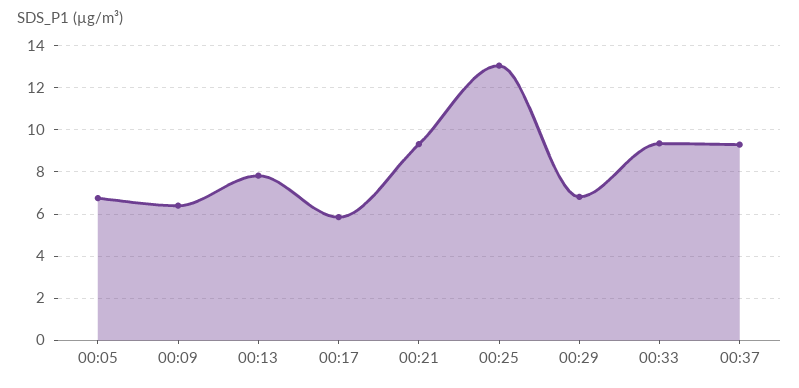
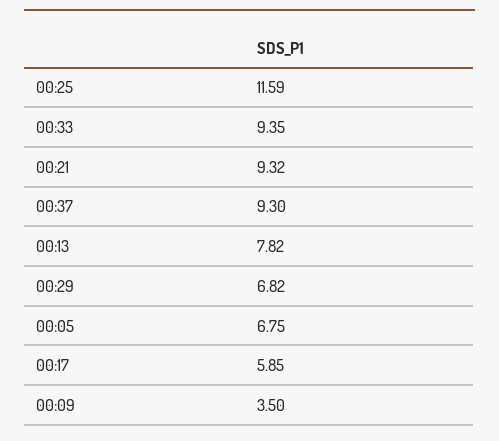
00:09: 6.5 -> 3.5
00:25: 13 -> 11.59

